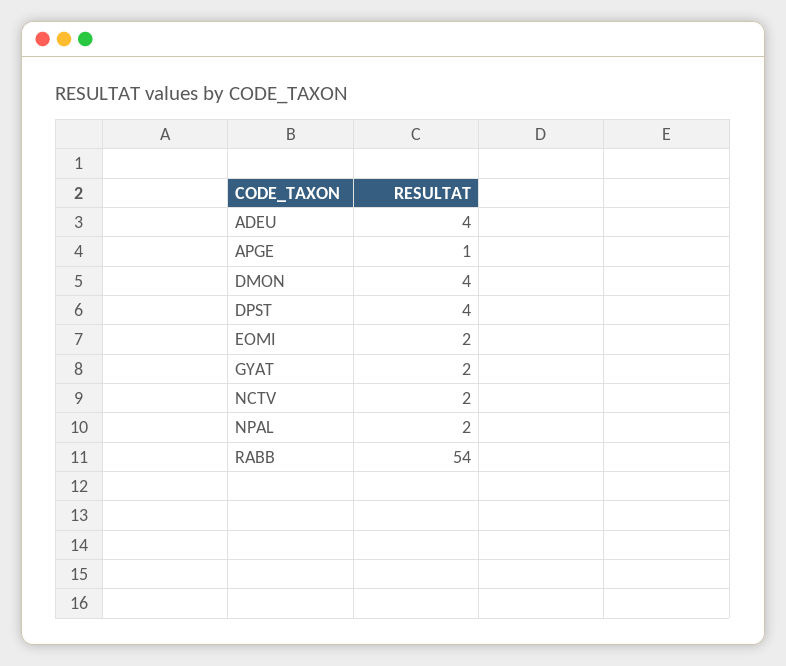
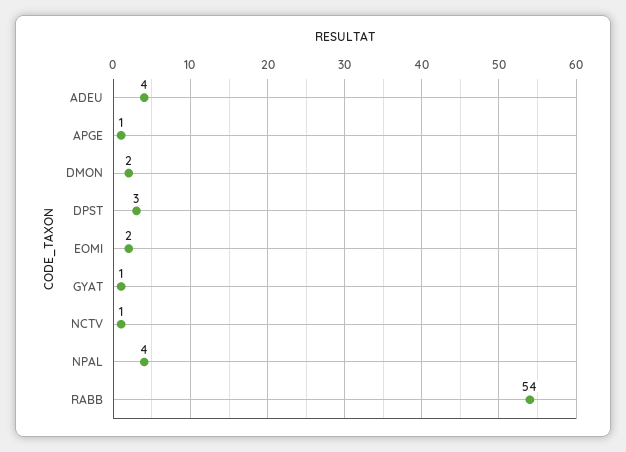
DMON: 4 -> 2
DPST: 4 -> 3
GYAT: 2 -> 1
NCTV: 2 -> 1
NPAL: 2 -> 4

